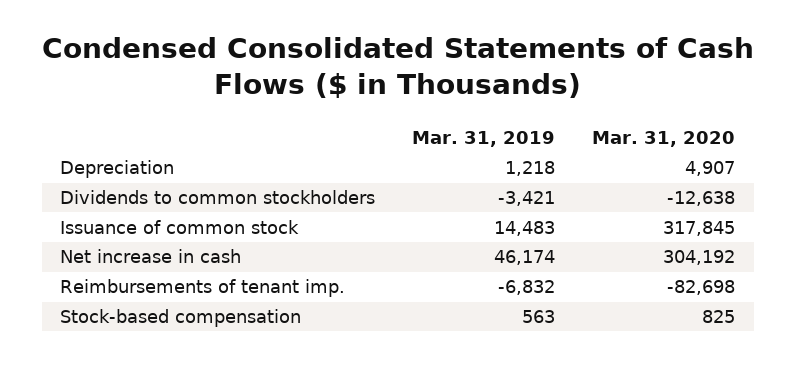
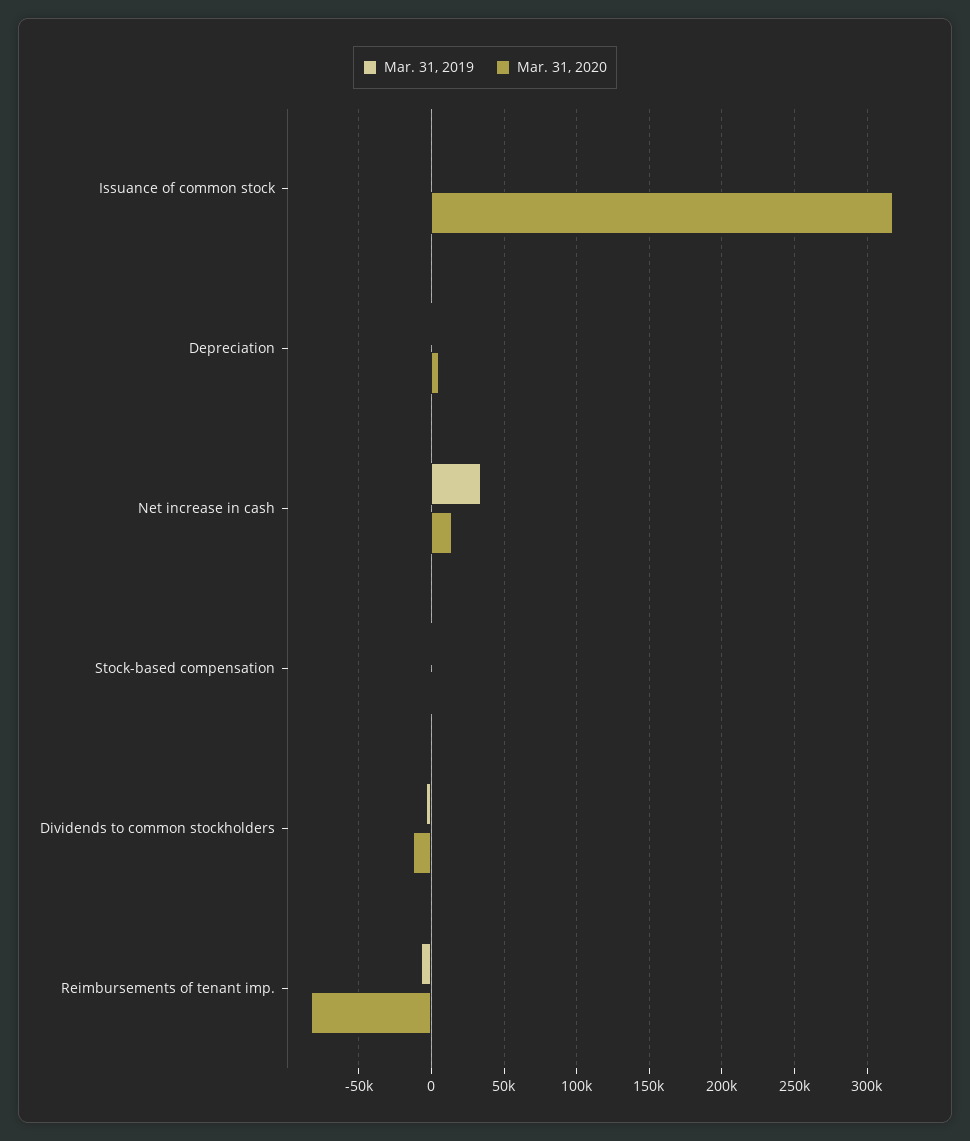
Mar. 31, 2019, Issuance of common stock: 14483 -> 0
Mar. 31, 2019, Net increase in cash: 46174 -> 35000
Mar. 31, 2020, Net increase in cash: 304192 -> 15000

